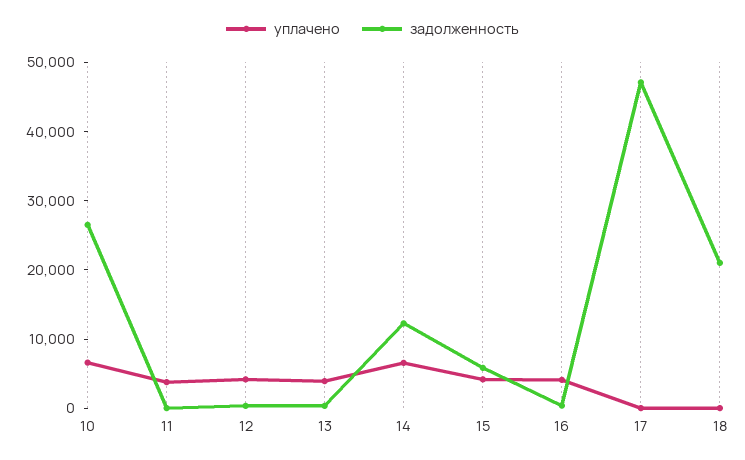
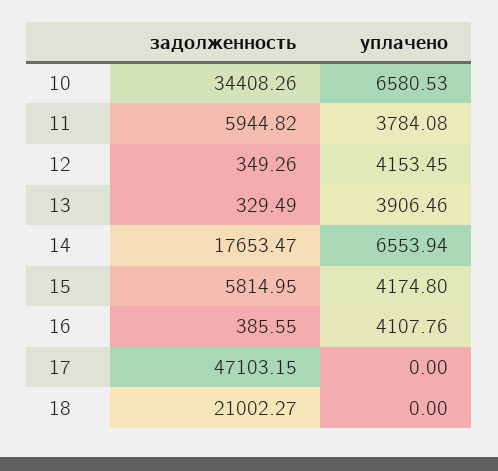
задолженность, 10: 26000 -> 34408.26
задолженность, 11: 0 -> 5944.82
задолженность, 14: 12000 -> 17653.47

